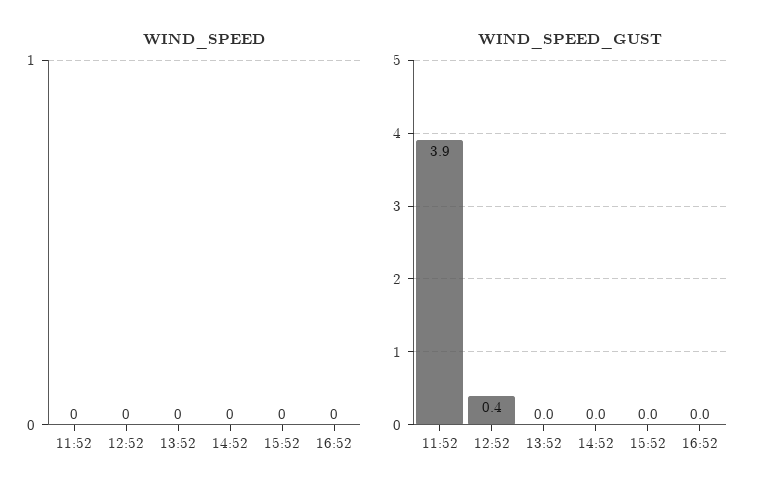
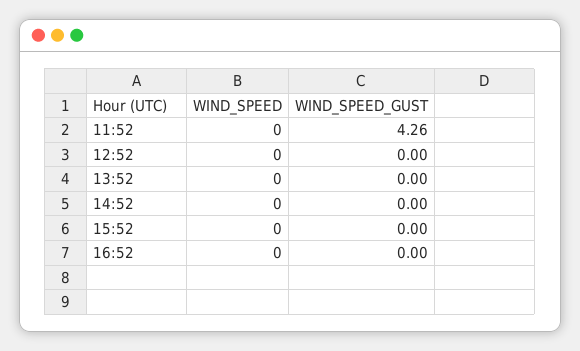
WIND_SPEED_GUST, 11:52: 3.9 -> 4.26
WIND_SPEED_GUST, 12:52: 0.4 -> 0

